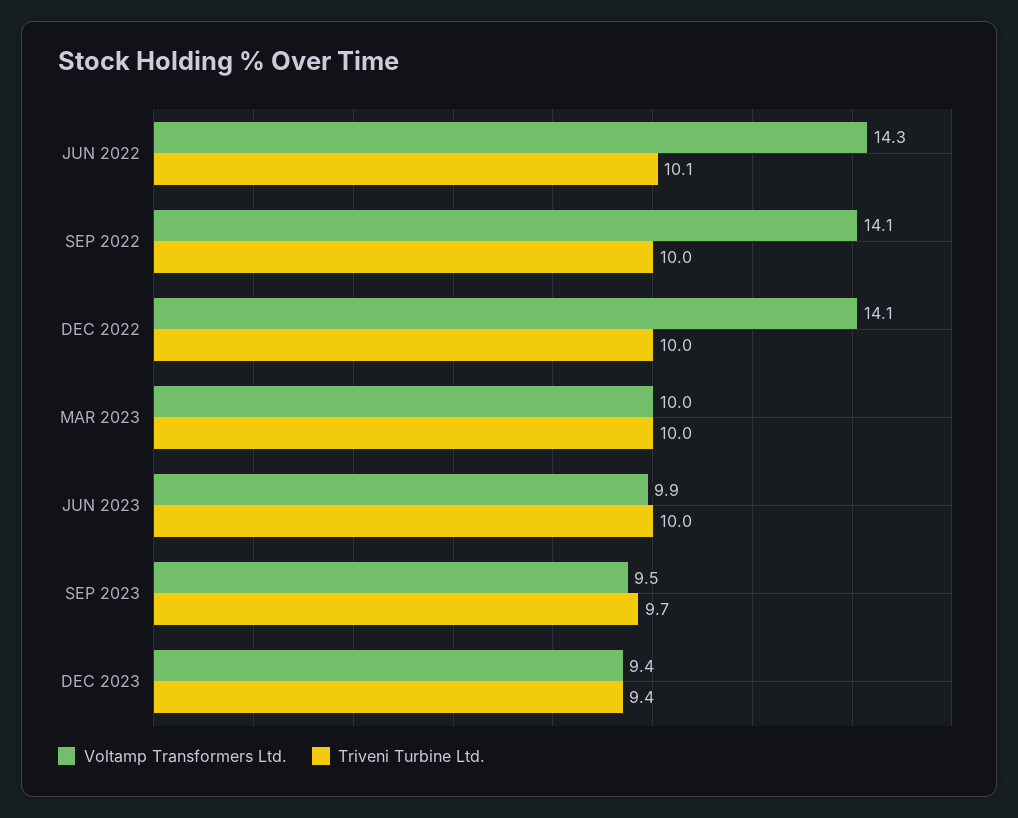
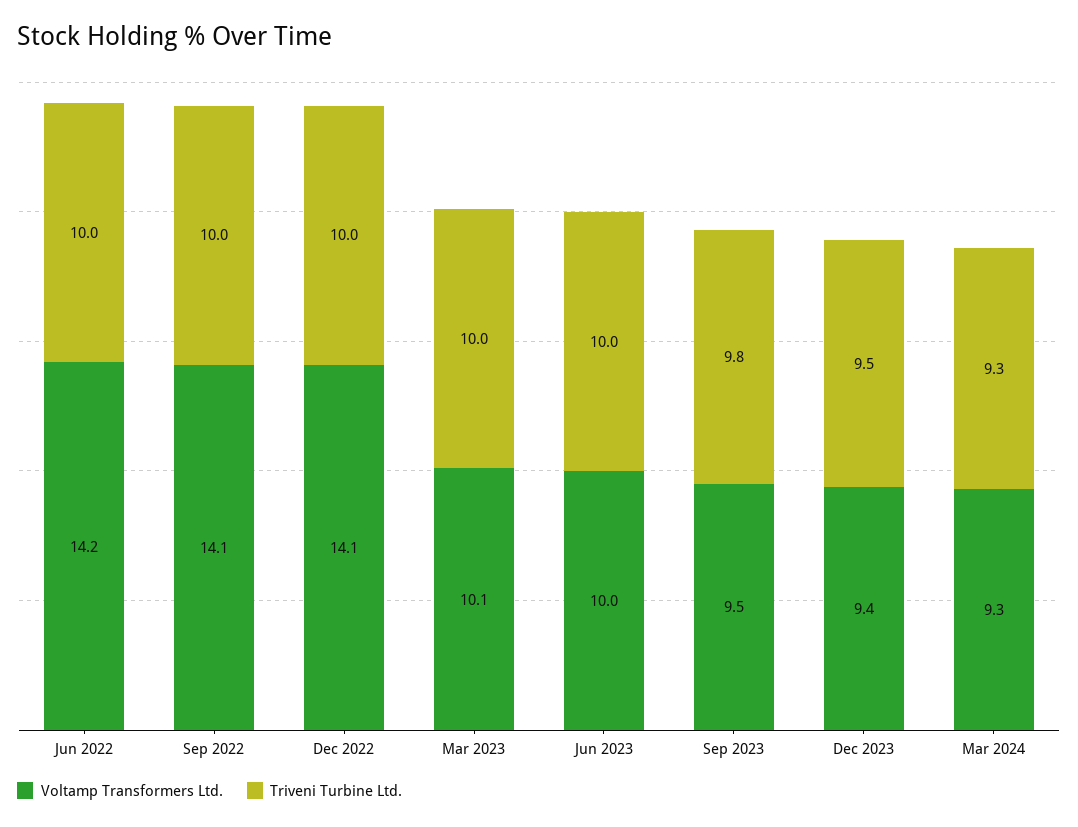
Voltamp Transformers Ltd., JUN 2022: 14.3 -> 14.2
Triveni Turbine Ltd., JUN 2022: 10.1 -> 10
Voltamp Transformers Ltd., MAR 2023: 10 -> 10.1
Voltamp Transformers Ltd., JUN 2023: 9.9 -> 10
Triveni Turbine Ltd., SEP 2023: 9.7 -> 9.8
Triveni Turbine Ltd., DEC 2023: 9.4 -> 9.5
Voltamp Transformers Ltd., Mar 2024: none -> 9.3
Triveni Turbine Ltd., Mar 2024: none -> 9.3

